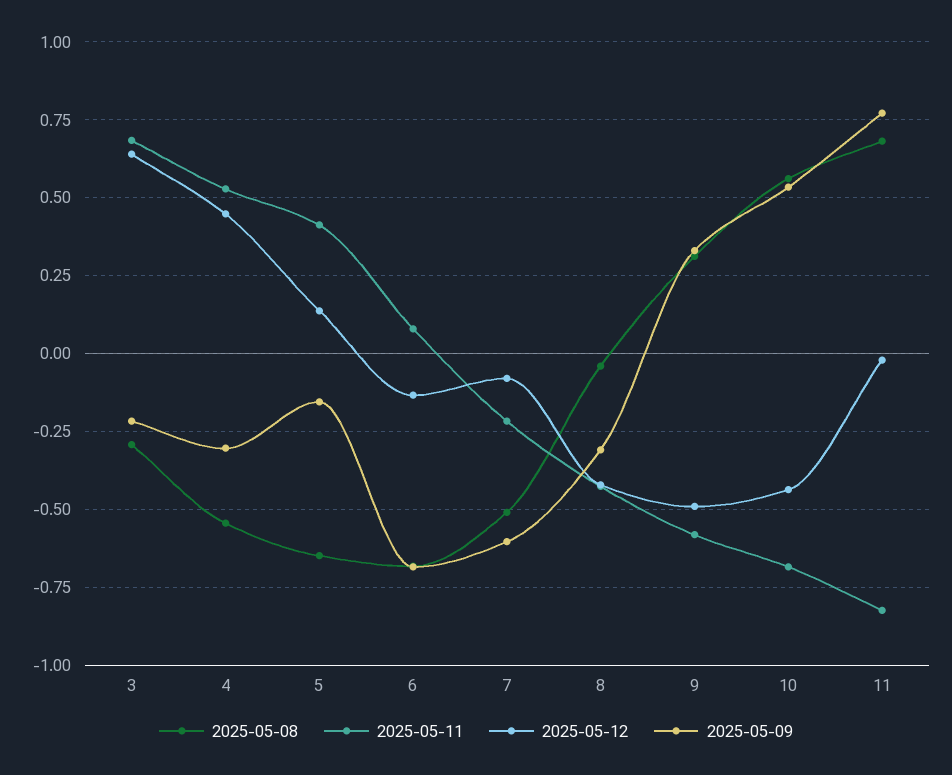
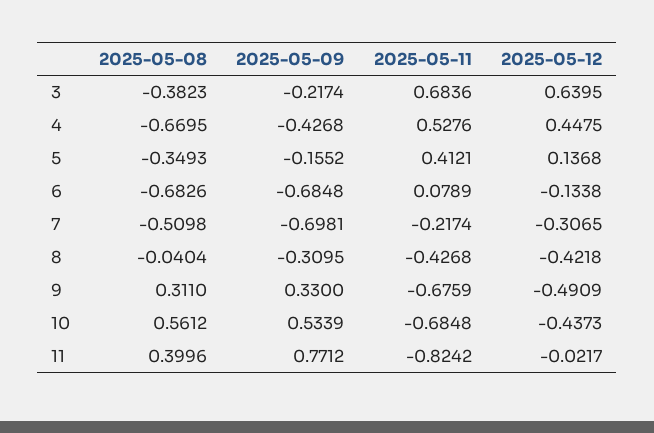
2025-05-08, 3: -0.3 -> -0.3823
2025-05-08, 4: -0.55 -> -0.6695
2025-05-09, 4: -0.3 -> -0.4268
2025-05-08, 5: -0.65 -> -0.3493
2025-05-12, 7: -0.075 -> -0.3065
2025-05-09, 7: -0.6 -> -0.6981
2025-05-11, 9: -0.575 -> -0.6759
2025-05-08, 11: 0.675 -> 0.3996

